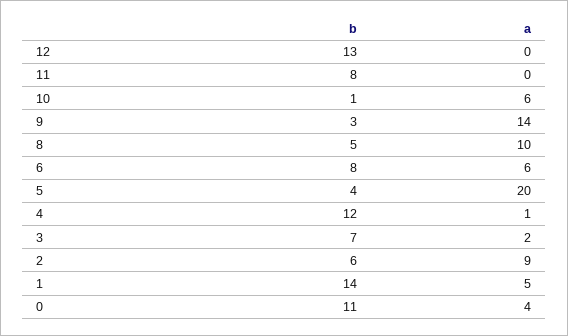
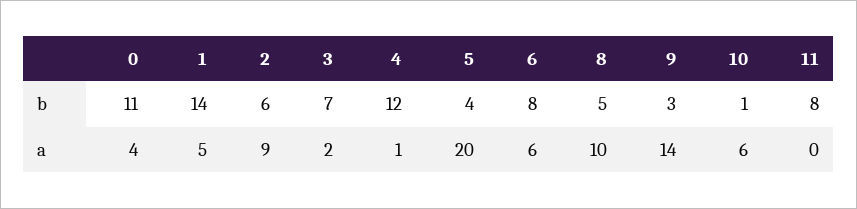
b, 12: 13 -> none
a, 12: 0 -> none

